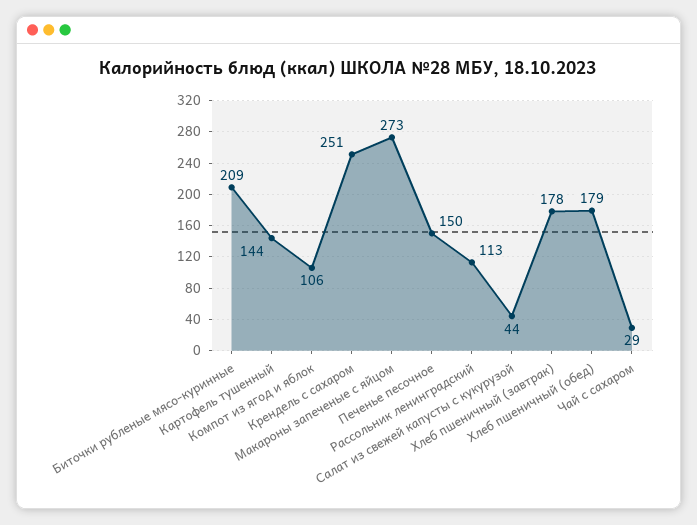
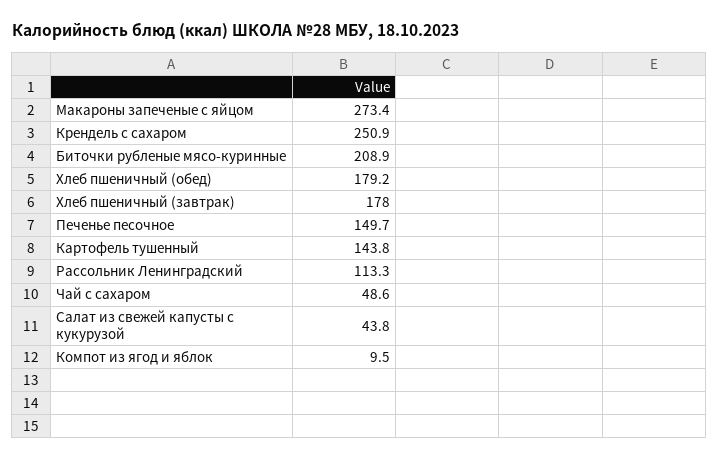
Компот из ягод и яблок: 106 -> 9.5
Чай с сахаром: 29 -> 48.6

